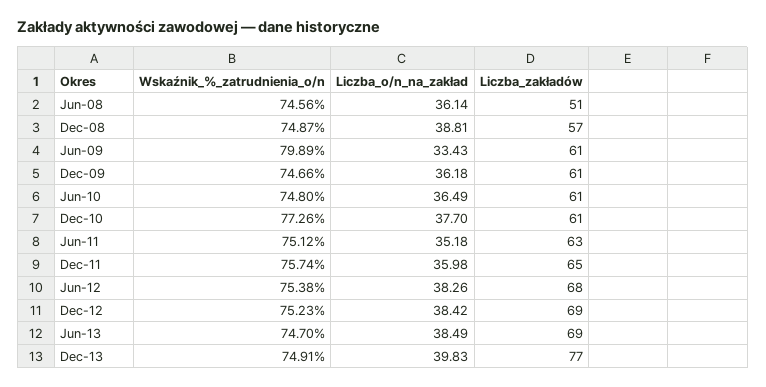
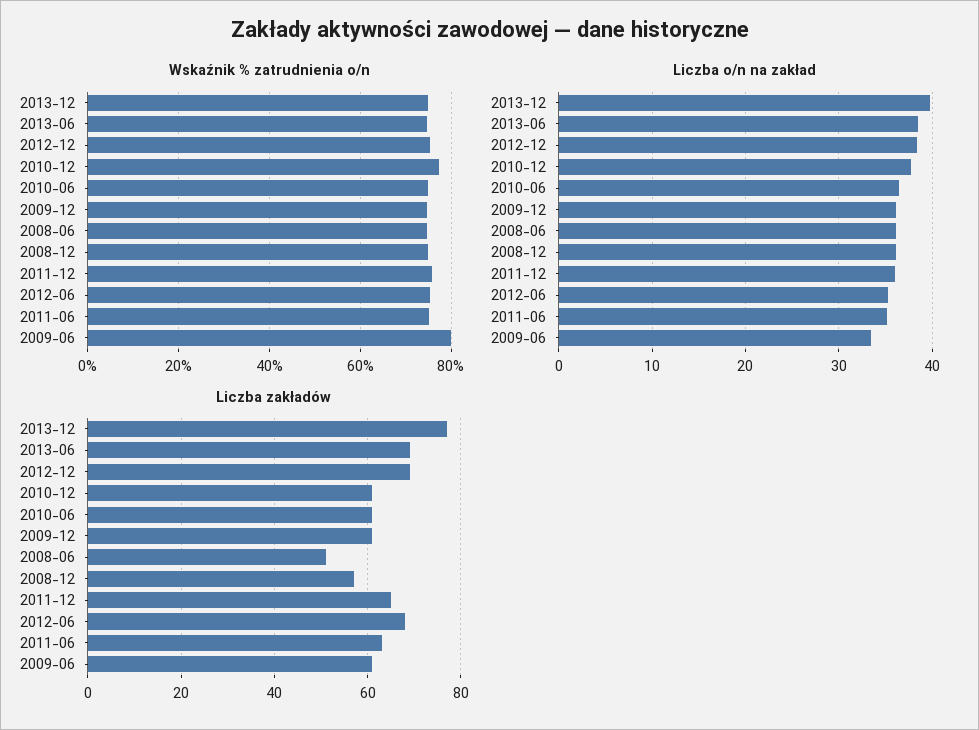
Liczba_o/n_na_zakład, Dec-08: 38.81 -> 36
Liczba_o/n_na_zakład, Jun-12: 38.26 -> 35

